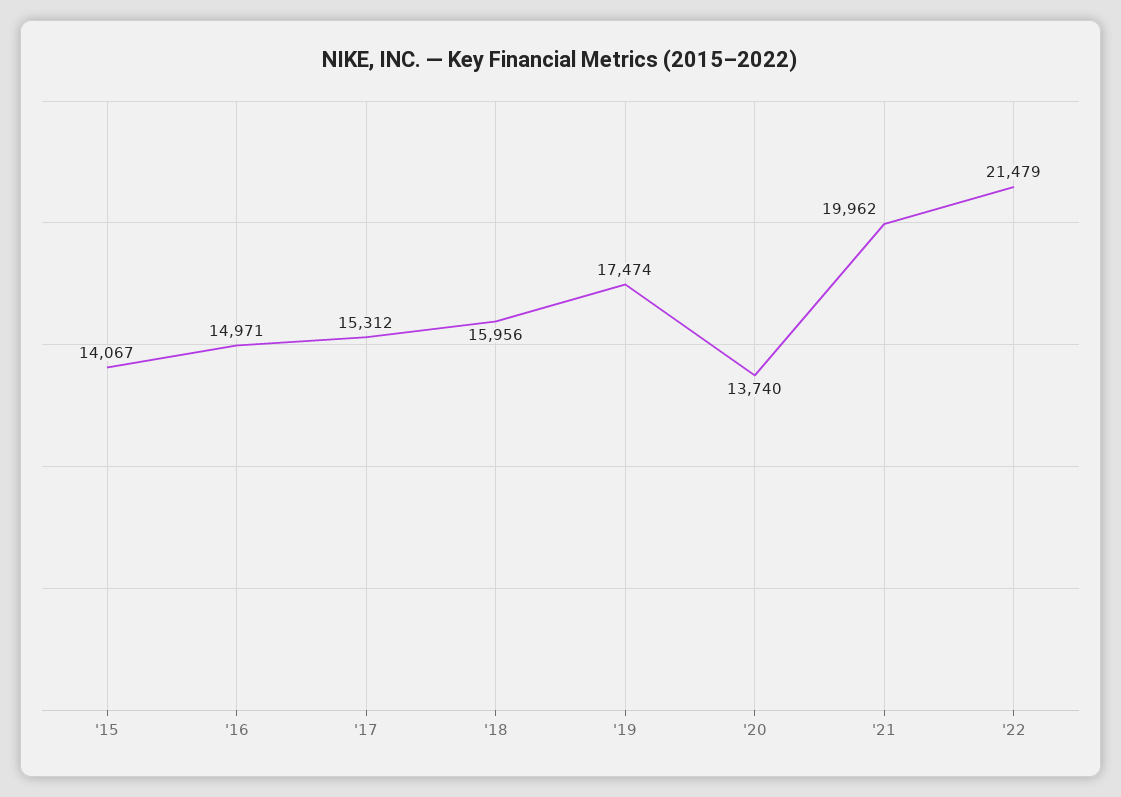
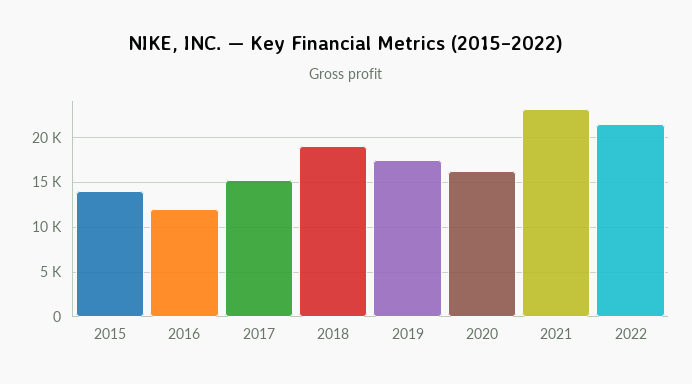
'16: 14971 -> 12000
'18: 15956 -> 19000
'20: 13740 -> 16000
'21: 19962 -> 23000

